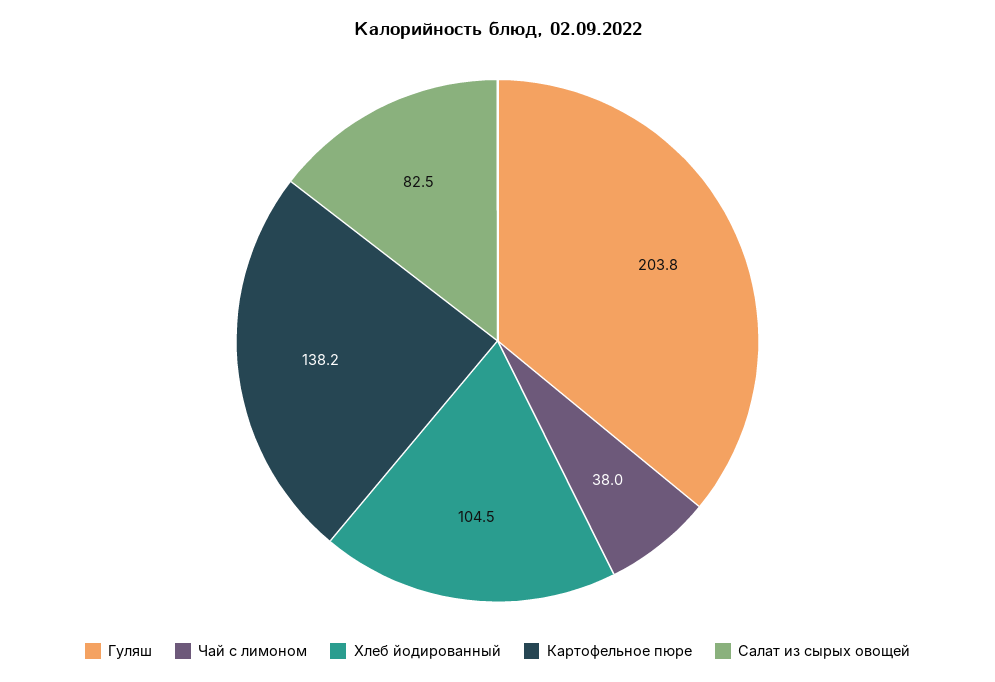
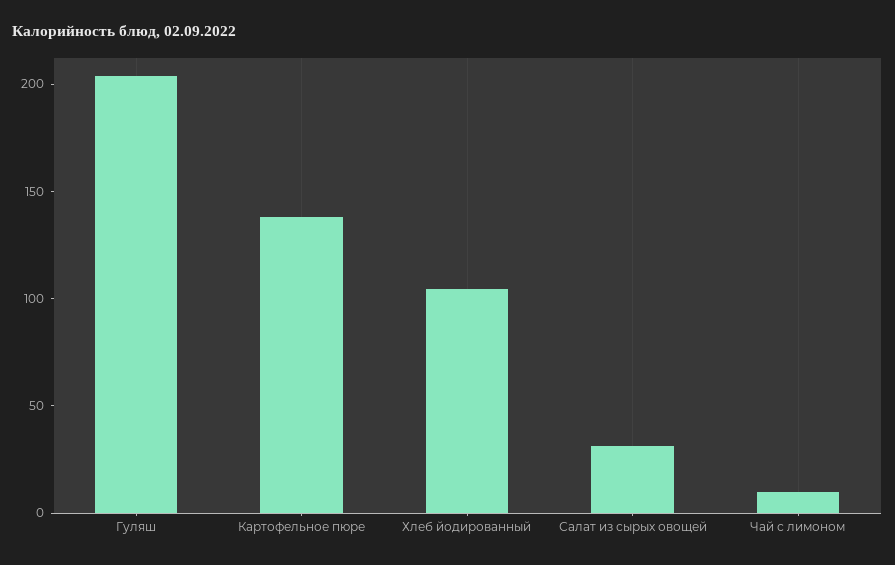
Чай с лимоном: 38 -> 10
Салат из сырых овощей: 82.5 -> 30

